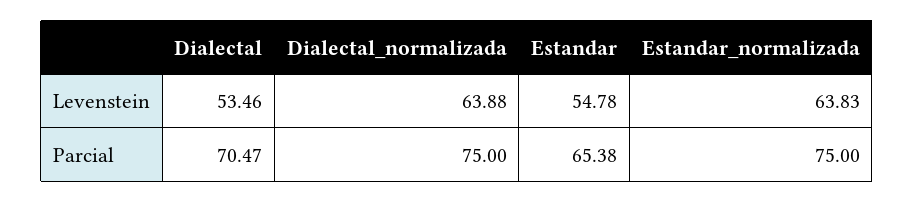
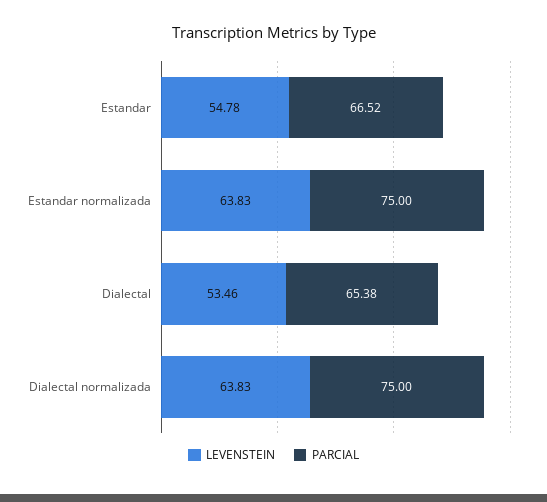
Levenstein, Dialectal_normalizada: 63.88 -> 63.83
Parcial, Dialectal: 70.47 -> 65.38
Parcial, Estandar: 65.38 -> 66.52

